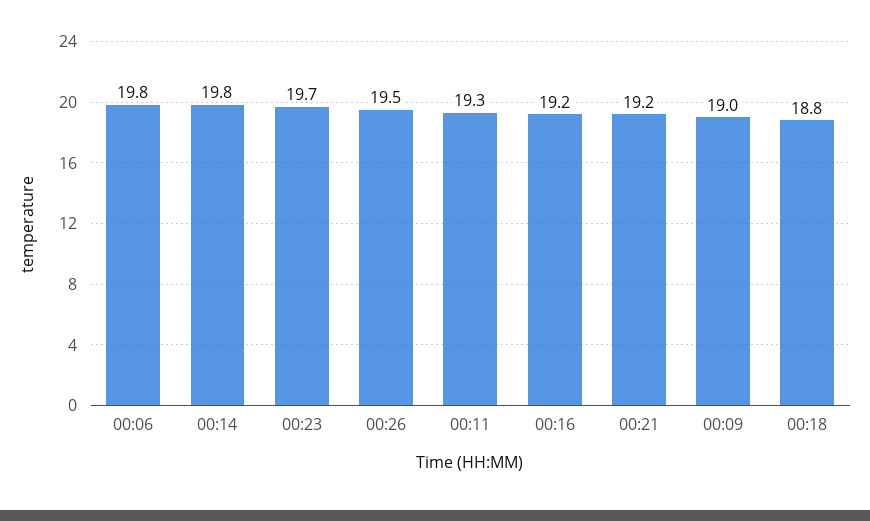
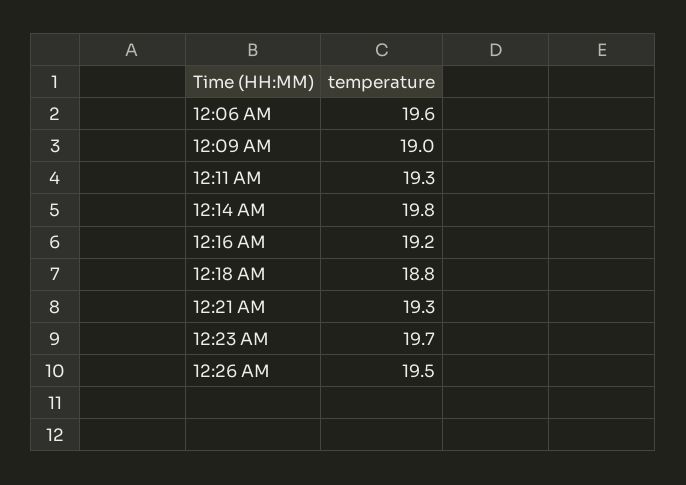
00:06: 19.8 -> 19.6
00:21: 19.2 -> 19.3

